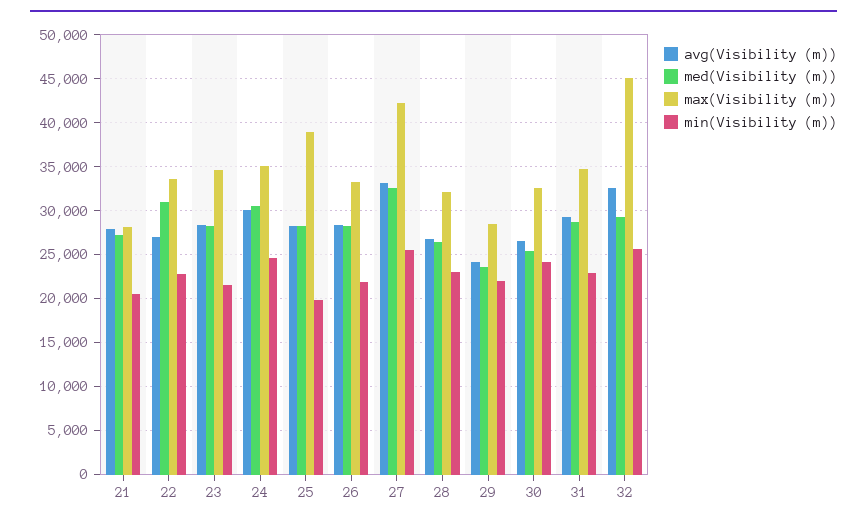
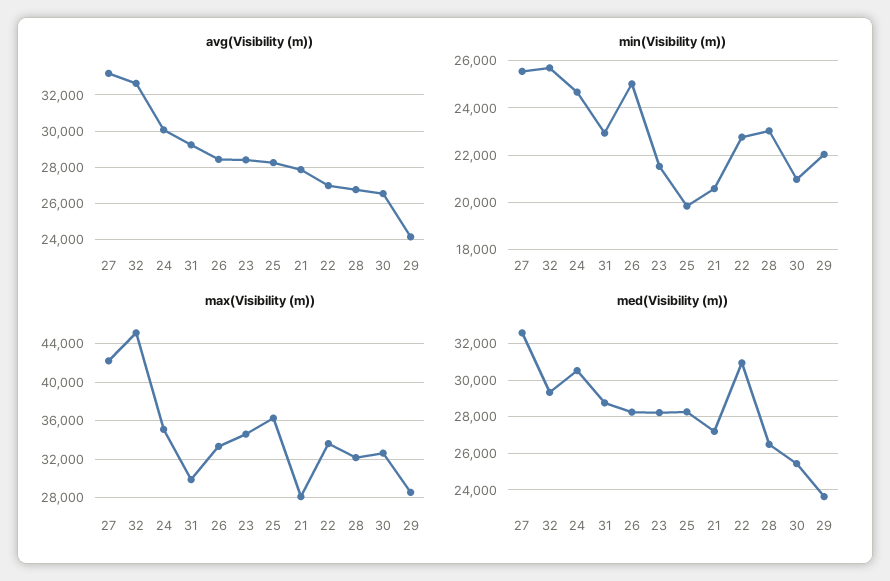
max(Visibility (m)), 25: 39000 -> 36000
min(Visibility (m)), 26: 22000 -> 25000
min(Visibility (m)), 30: 24000 -> 21000
max(Visibility (m)), 31: 35000 -> 30000

